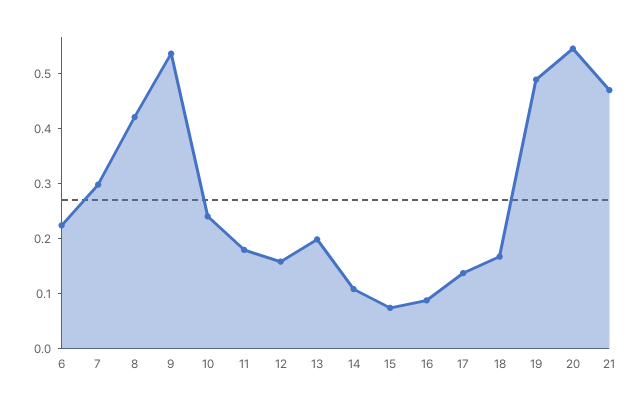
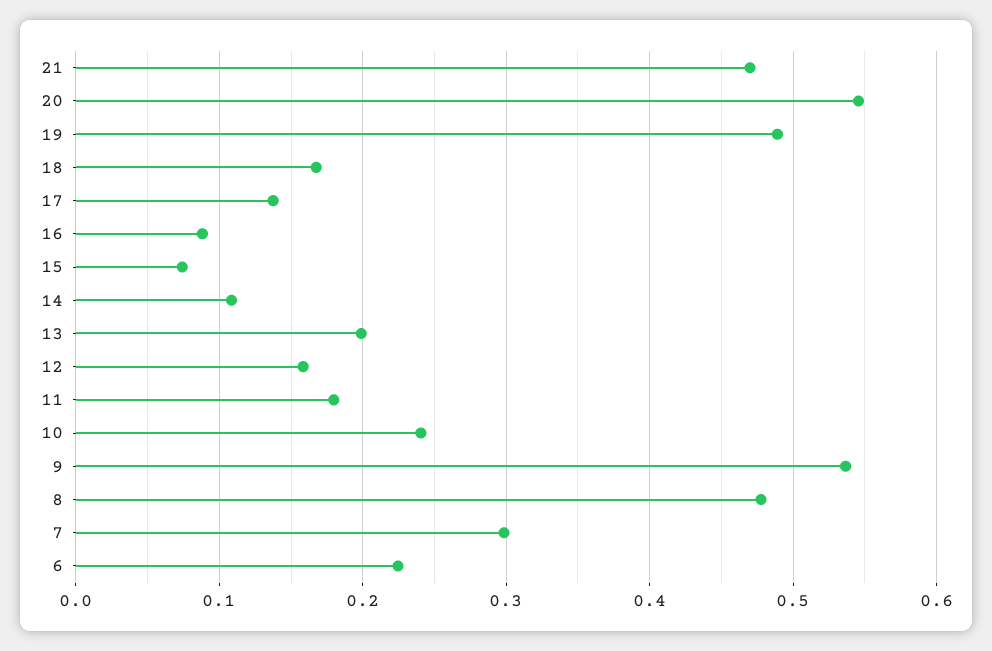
8: 0.42 -> 0.48

